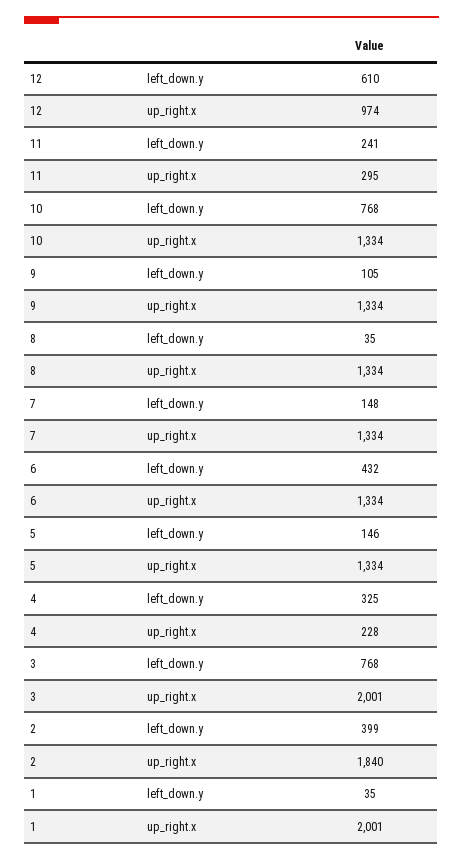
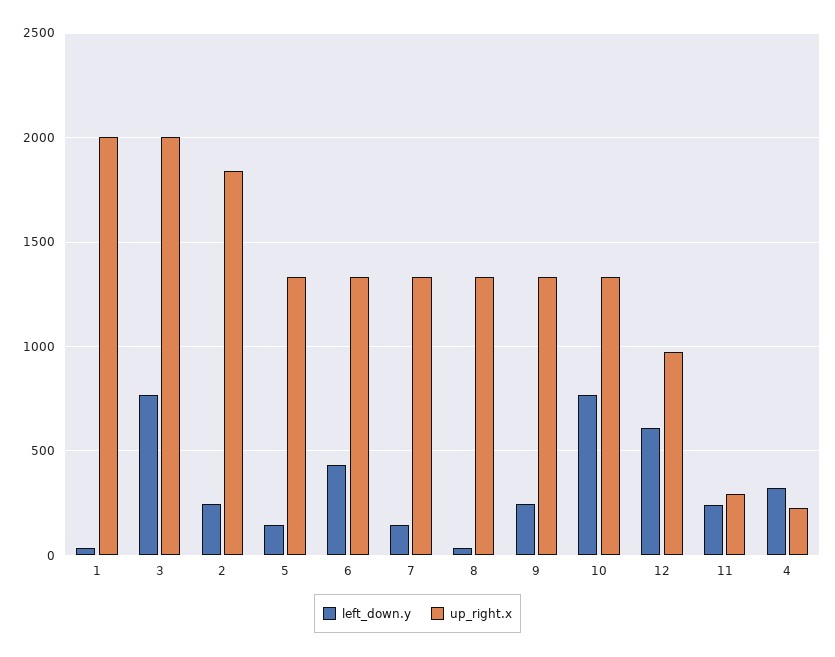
left_down.y, 9: 105 -> 250
left_down.y, 2: 399 -> 250

